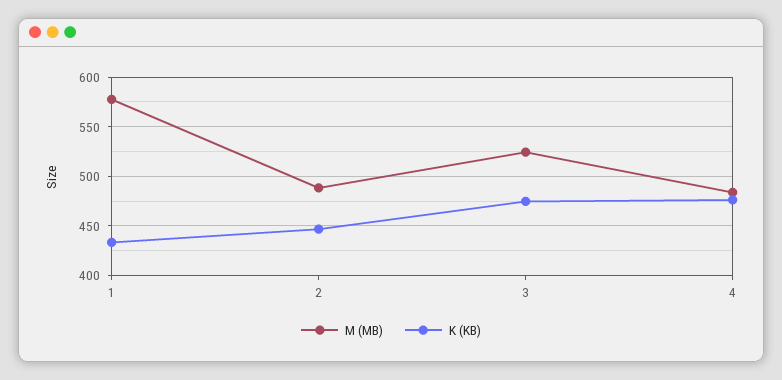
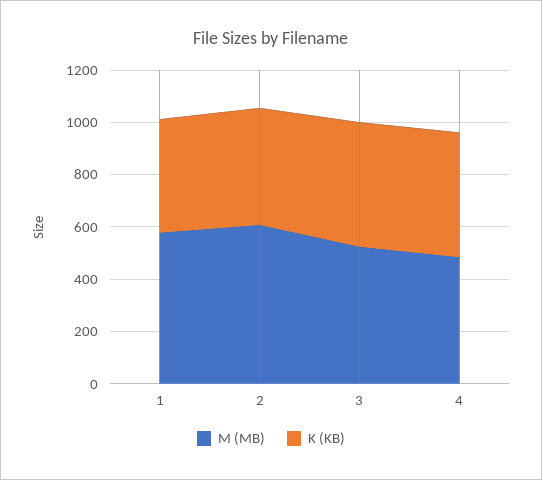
M (MB), 2: 490 -> 600

